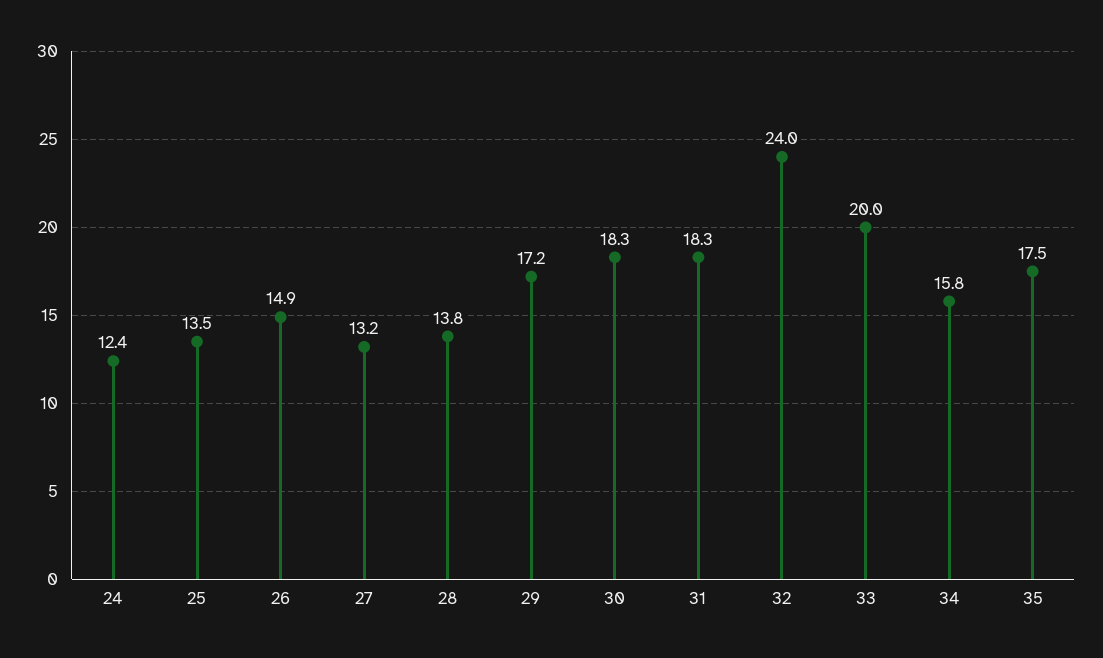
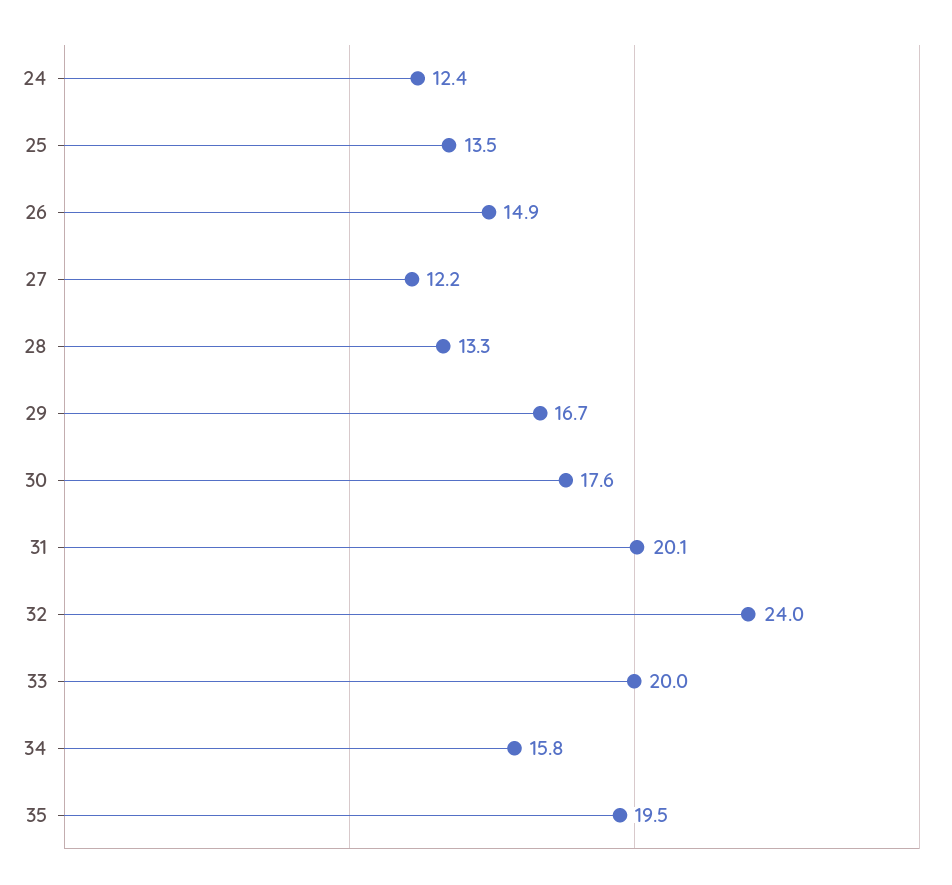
27: 13.2 -> 12.2
28: 13.8 -> 13.3
29: 17.2 -> 16.7
30: 18.3 -> 17.6
31: 18.3 -> 20.1
35: 17.5 -> 19.5

